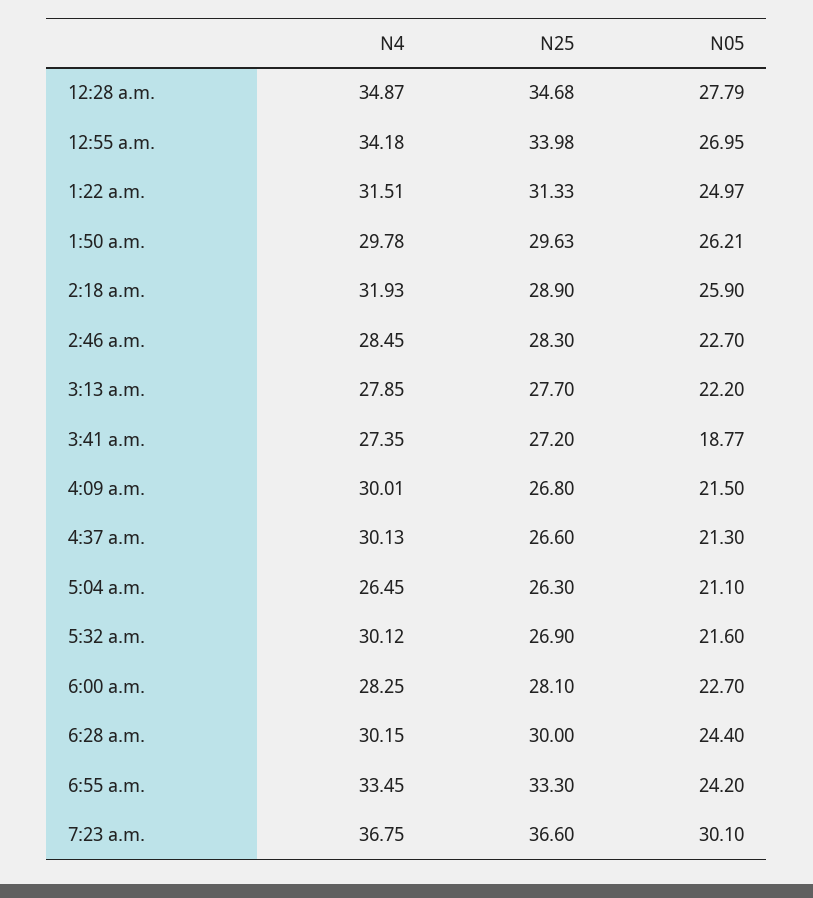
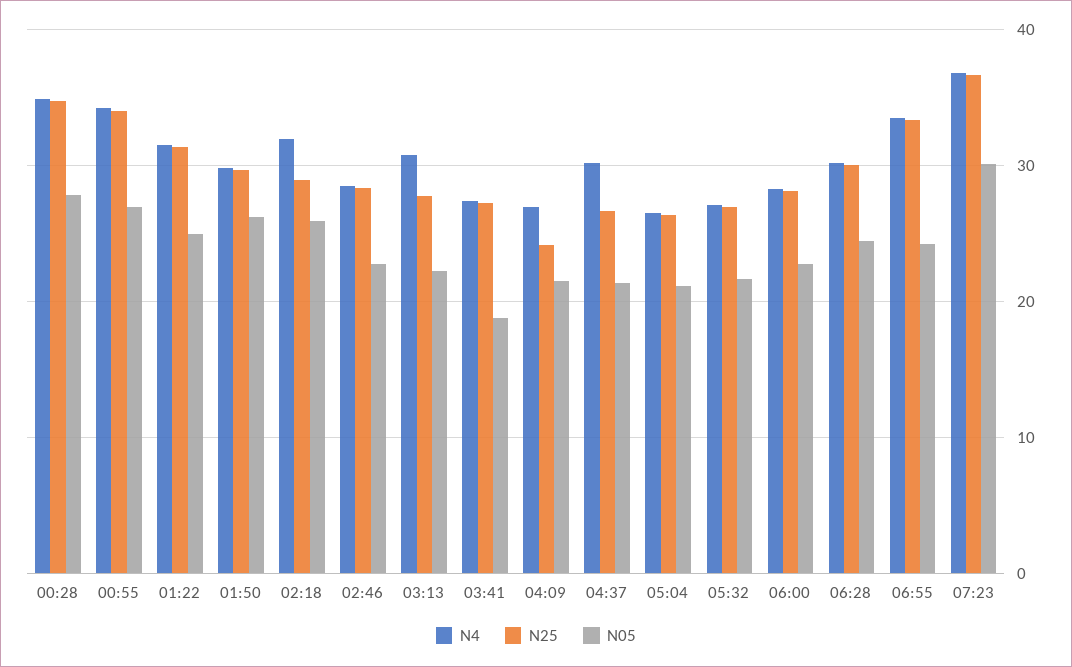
N4, 3:13 a.m.: 27.85 -> 31
N4, 4:09 a.m.: 30.01 -> 27
N25, 4:09 a.m.: 26.8 -> 24
N4, 5:32 a.m.: 30.12 -> 27

